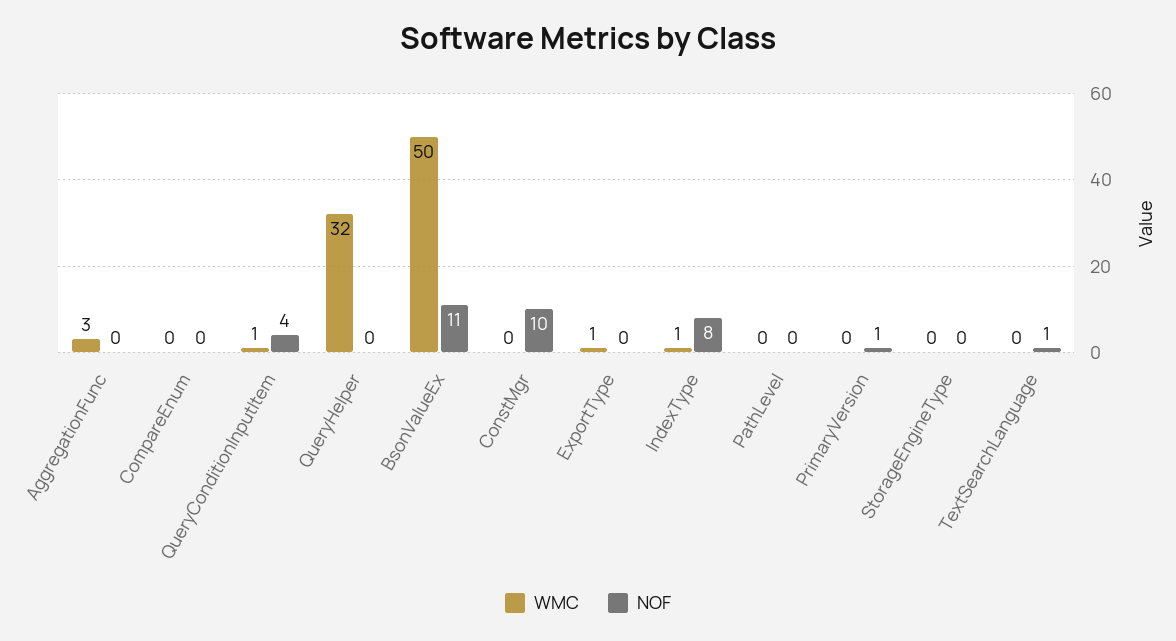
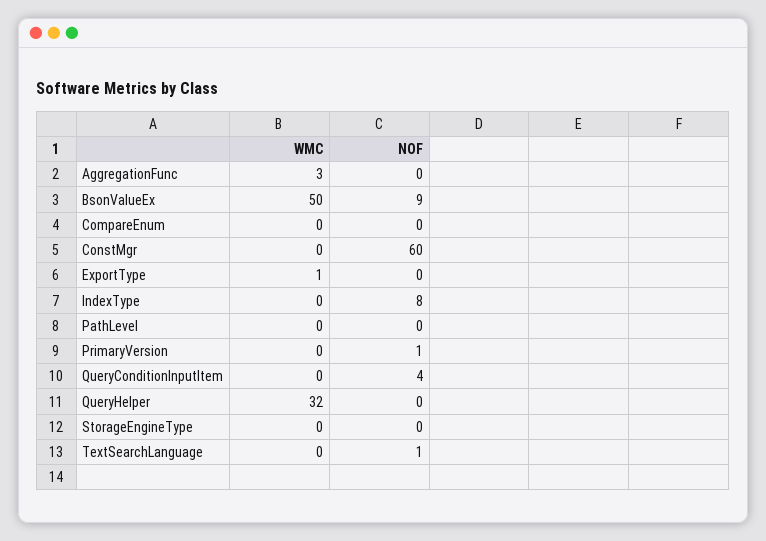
WMC, QueryConditionInputItem: 1 -> 0
NOF, BsonValueEx: 11 -> 9
NOF, ConstMgr: 10 -> 60
WMC, IndexType: 1 -> 0

